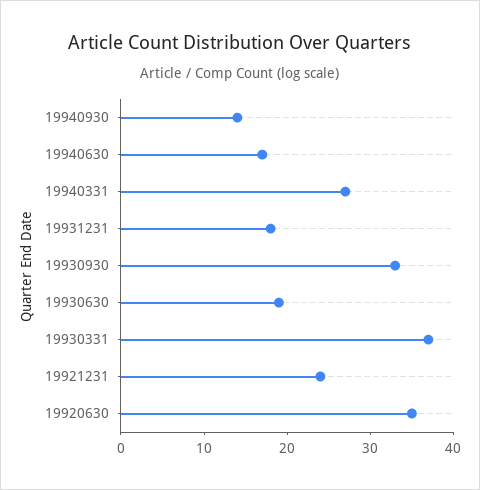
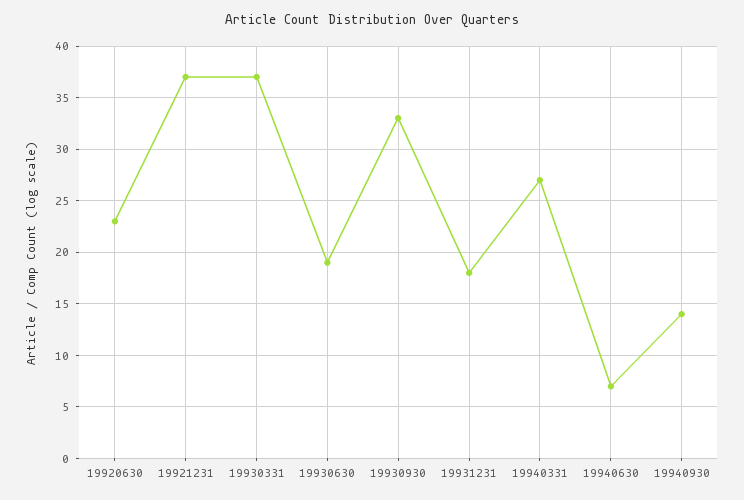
19940630: 17 -> 7
19921231: 24 -> 37
19920630: 35 -> 23

